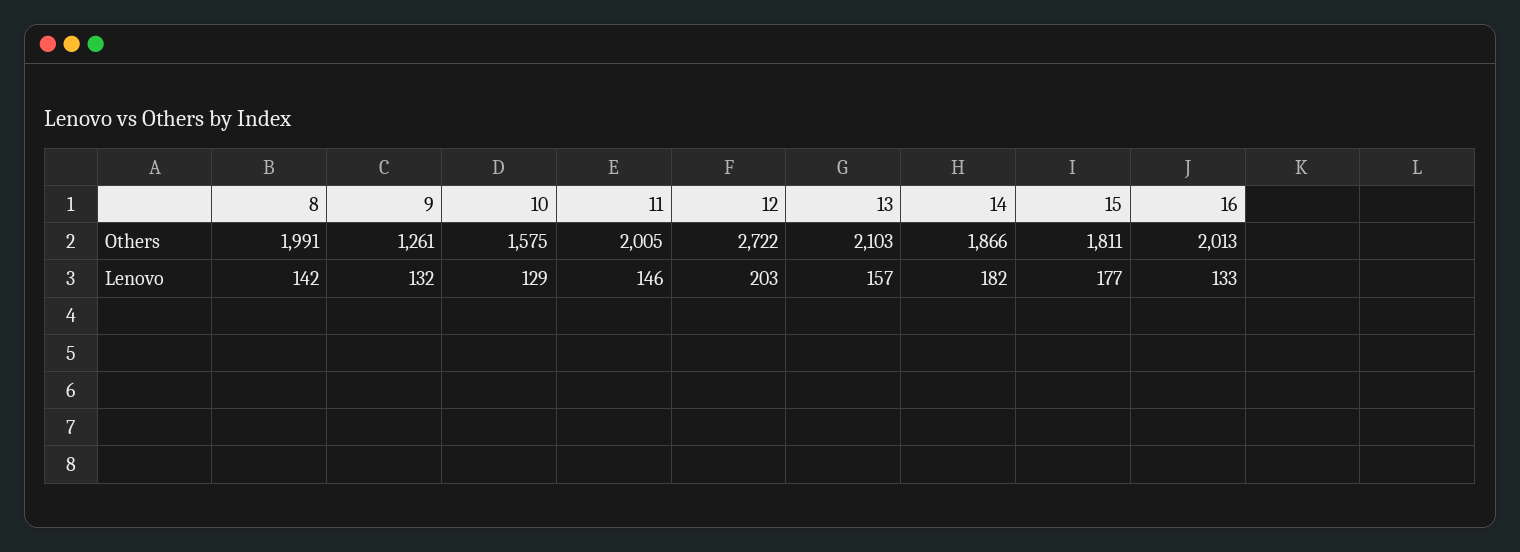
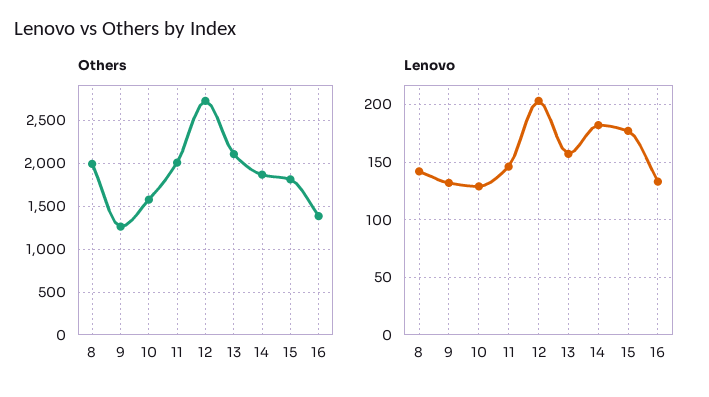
Others, 16: 2013 -> 1400

